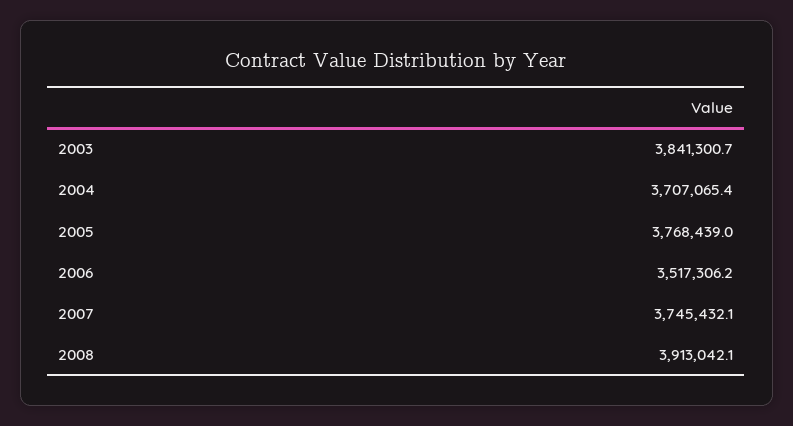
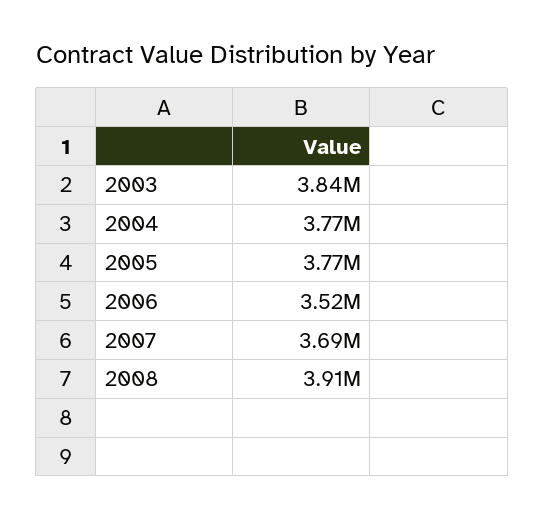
2004: 3707065.4 -> 3770000
2007: 3745432.1 -> 3690000

